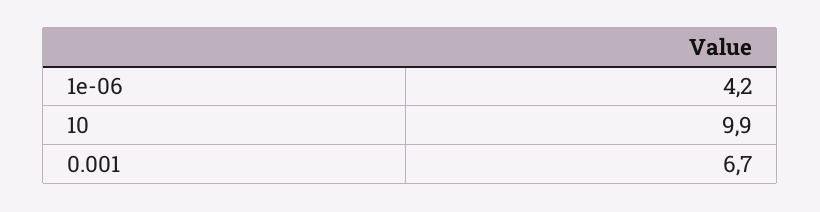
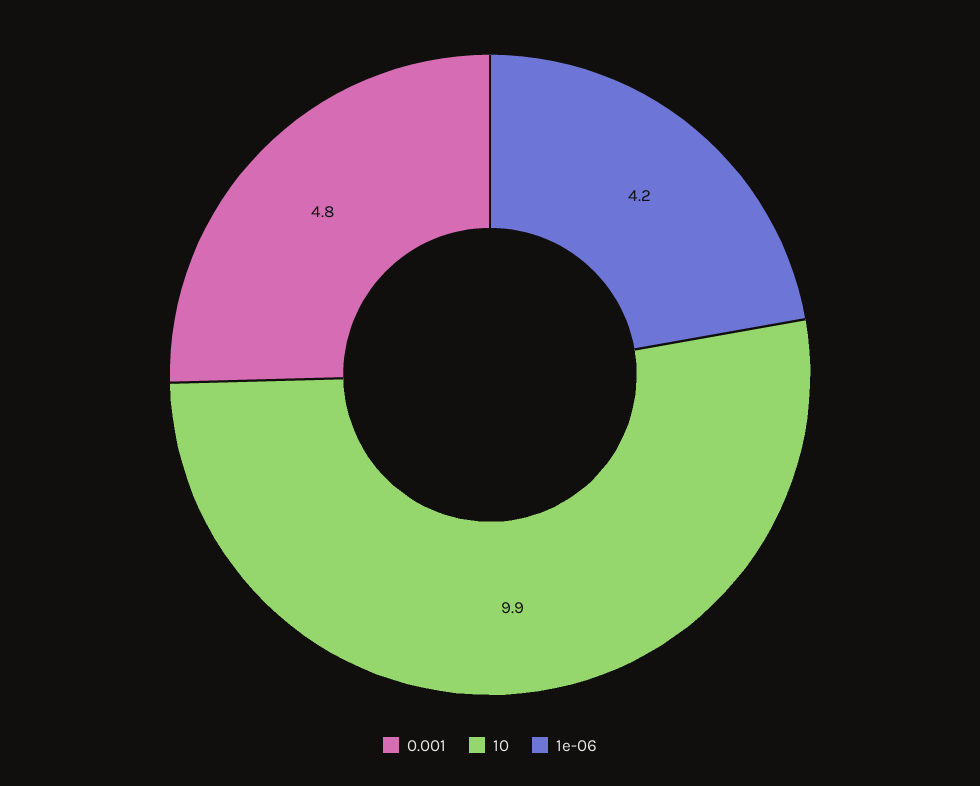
0.001: 6.7 -> 4.8

